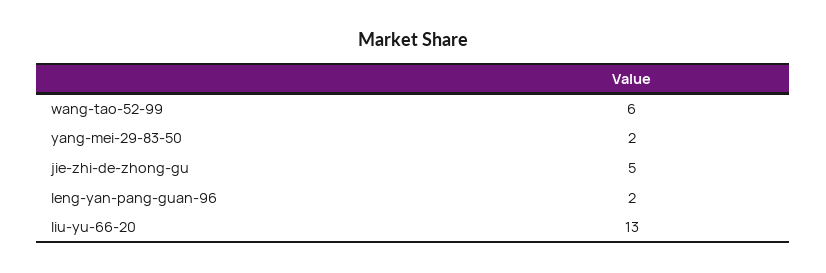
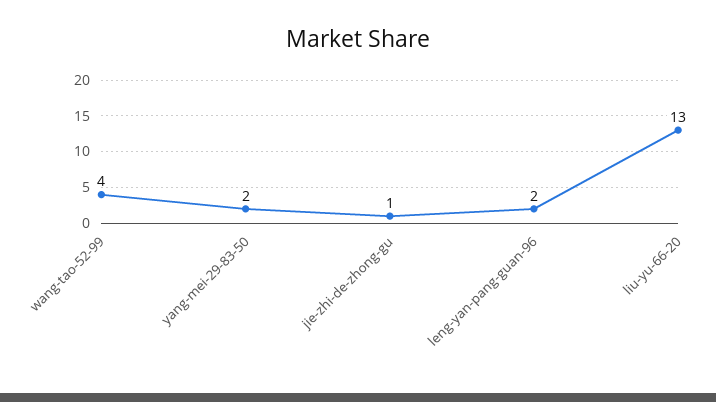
wang-tao-52-99: 6 -> 4
jie-zhi-de-zhong-gu: 5 -> 1

